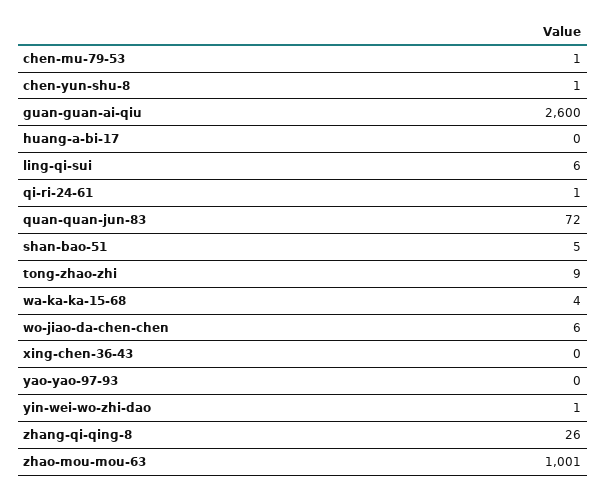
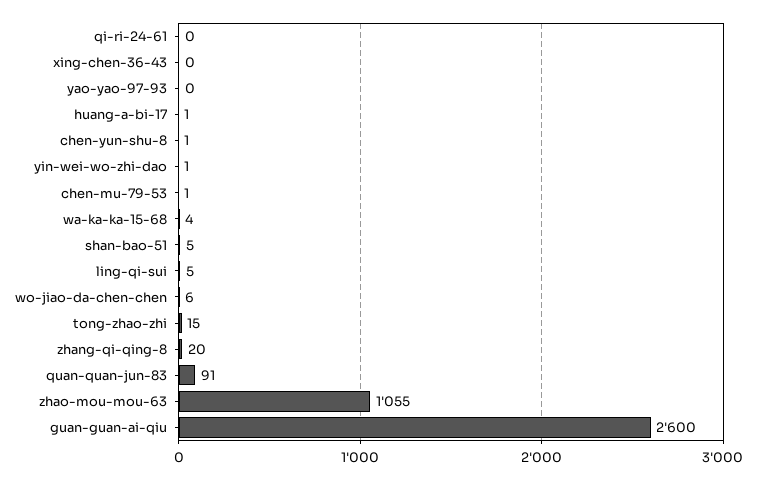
huang-a-bi-17: 0 -> 1
ling-qi-sui: 6 -> 5
qi-ri-24-61: 1 -> 0
quan-quan-jun-83: 72 -> 91
tong-zhao-zhi: 9 -> 15
zhang-qi-qing-8: 26 -> 20
zhao-mou-mou-63: 1001 -> 1055

